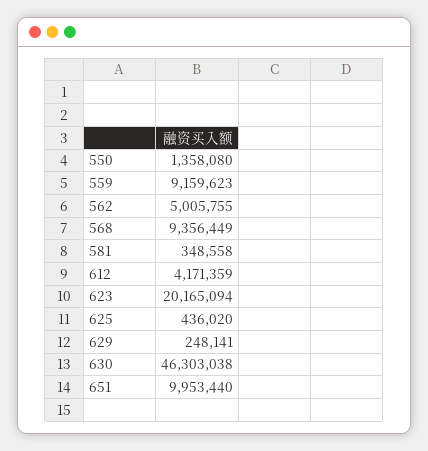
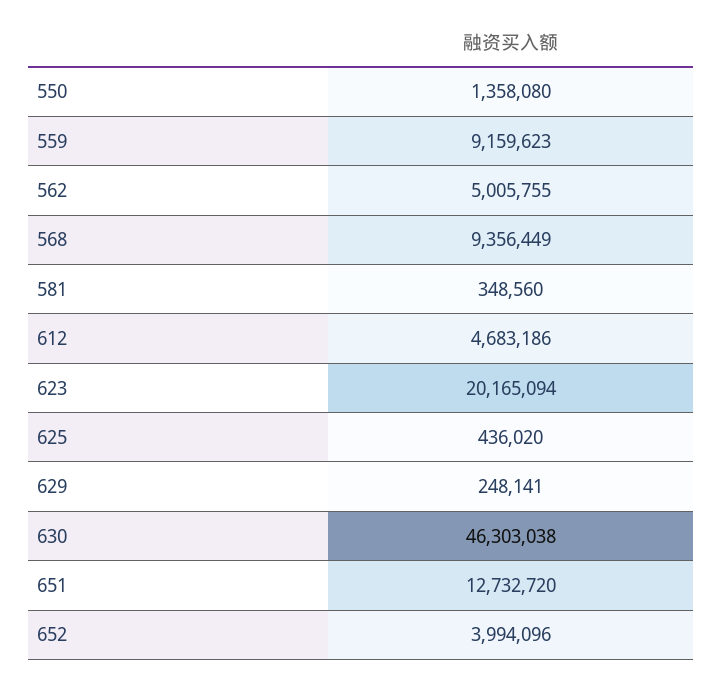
581: 348558 -> 348560
612: 4171359 -> 4683186
651: 9953440 -> 12732720
652: none -> 3994096

